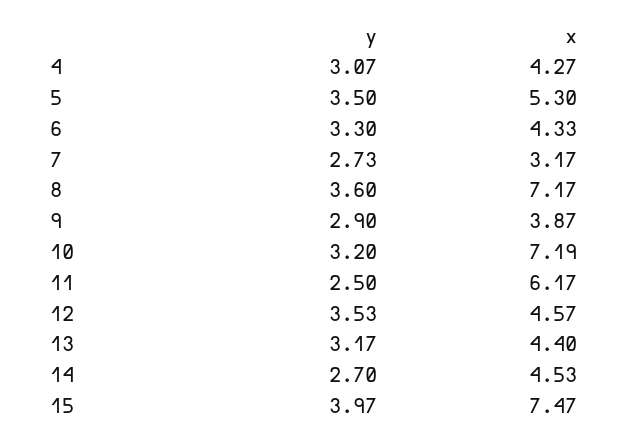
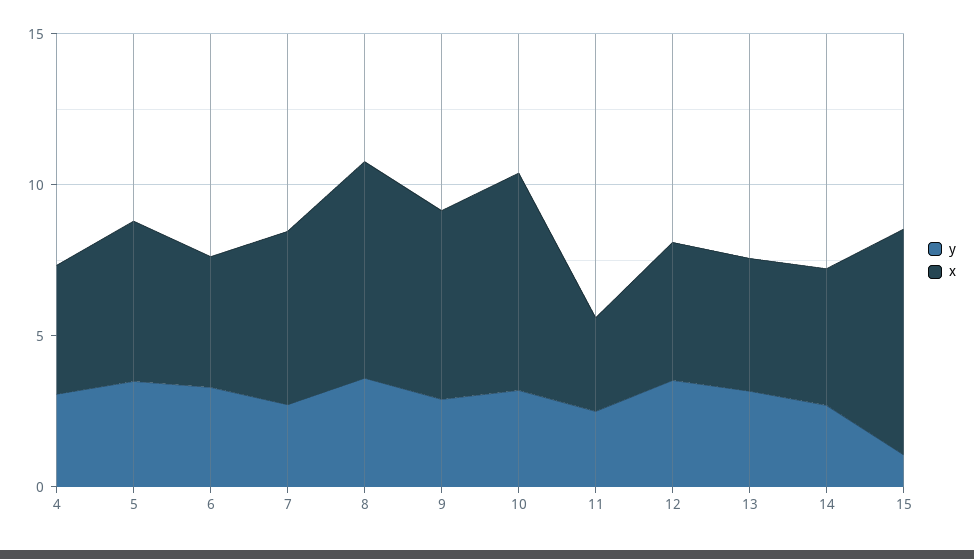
x, 7: 3.17 -> 6
x, 9: 3.87 -> 6
x, 11: 6.17 -> 3
y, 15: 3.97 -> 1

